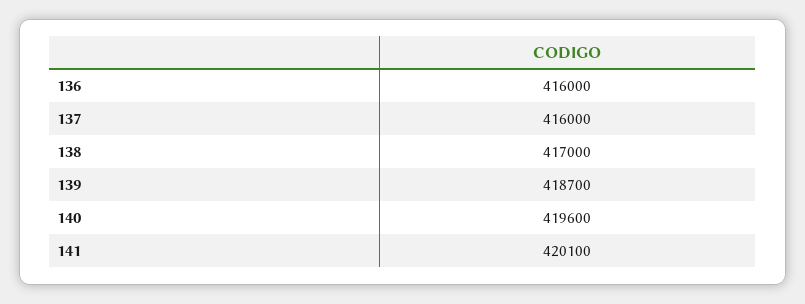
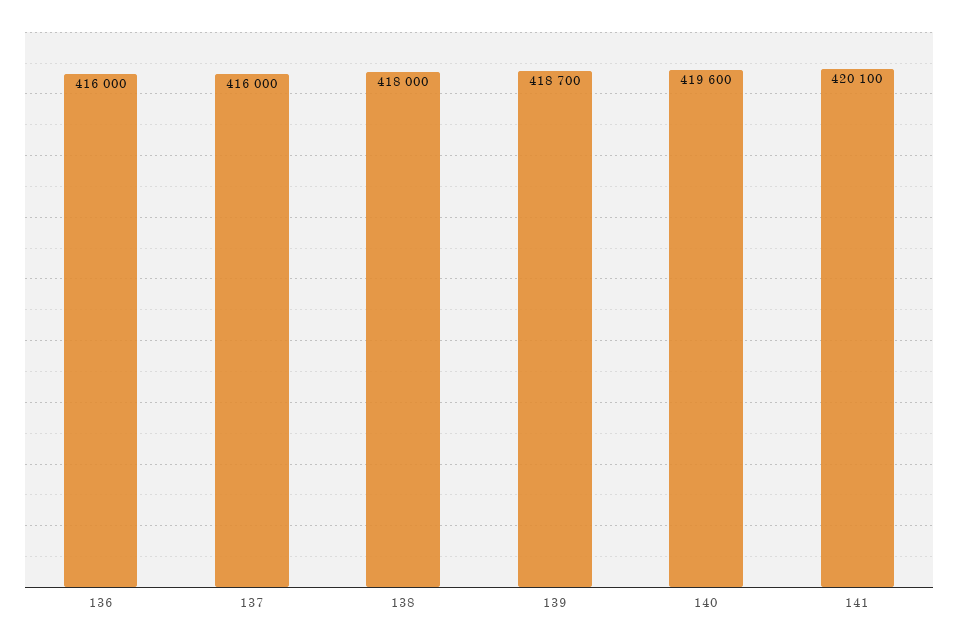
138: 417000 -> 418000

